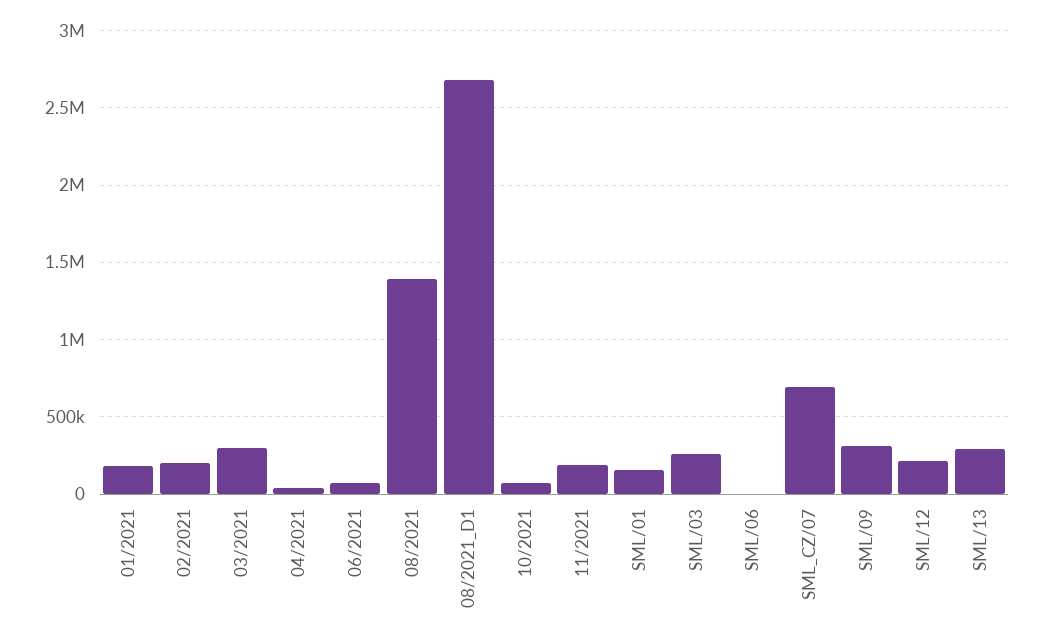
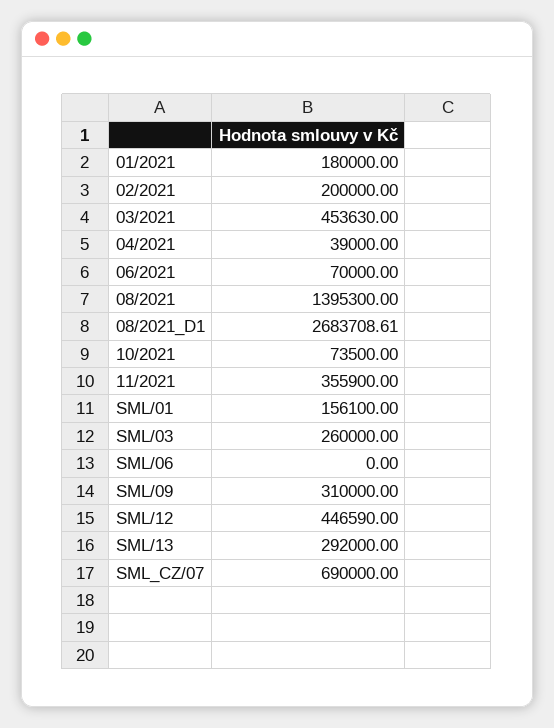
03/2021: 300000 -> 453630
11/2021: 200000 -> 355900
SML/12: 200000 -> 446590

